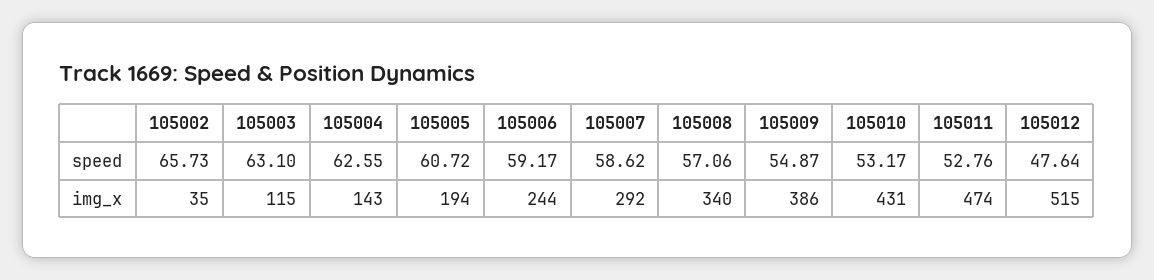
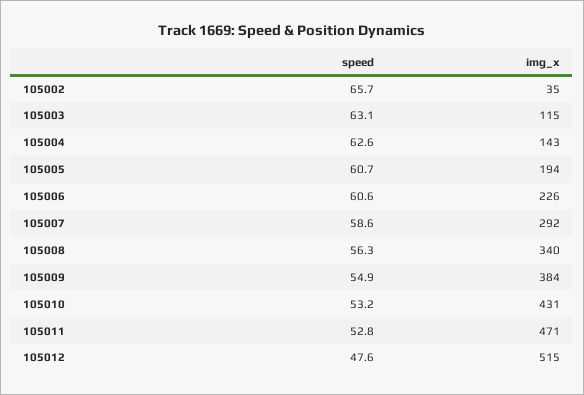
105006, speed: 59.17 -> 60.6
105008, speed: 57.06 -> 56.3
105006, img_x: 244 -> 226
105009, img_x: 386 -> 384
105011, img_x: 474 -> 471

